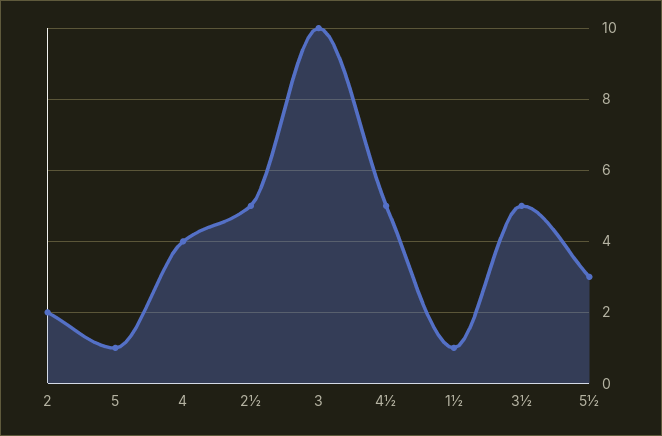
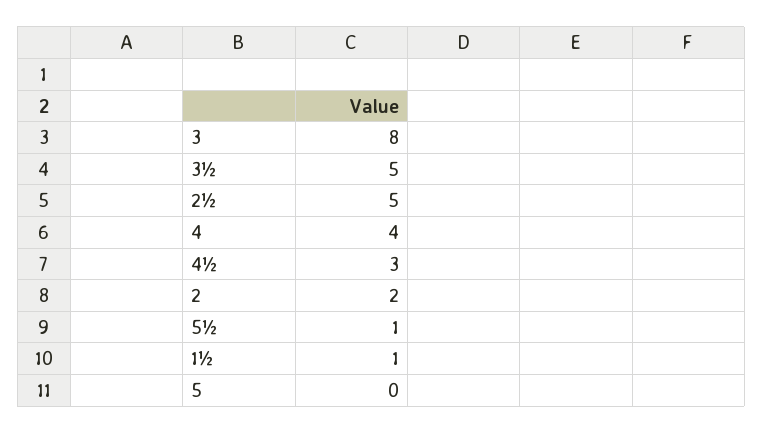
5: 1 -> 0
3: 10 -> 8
4½: 5 -> 3
5½: 3 -> 1

